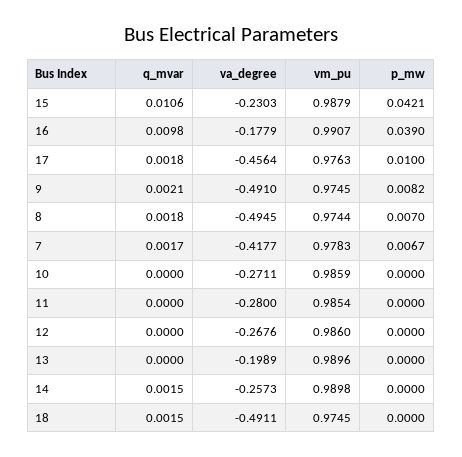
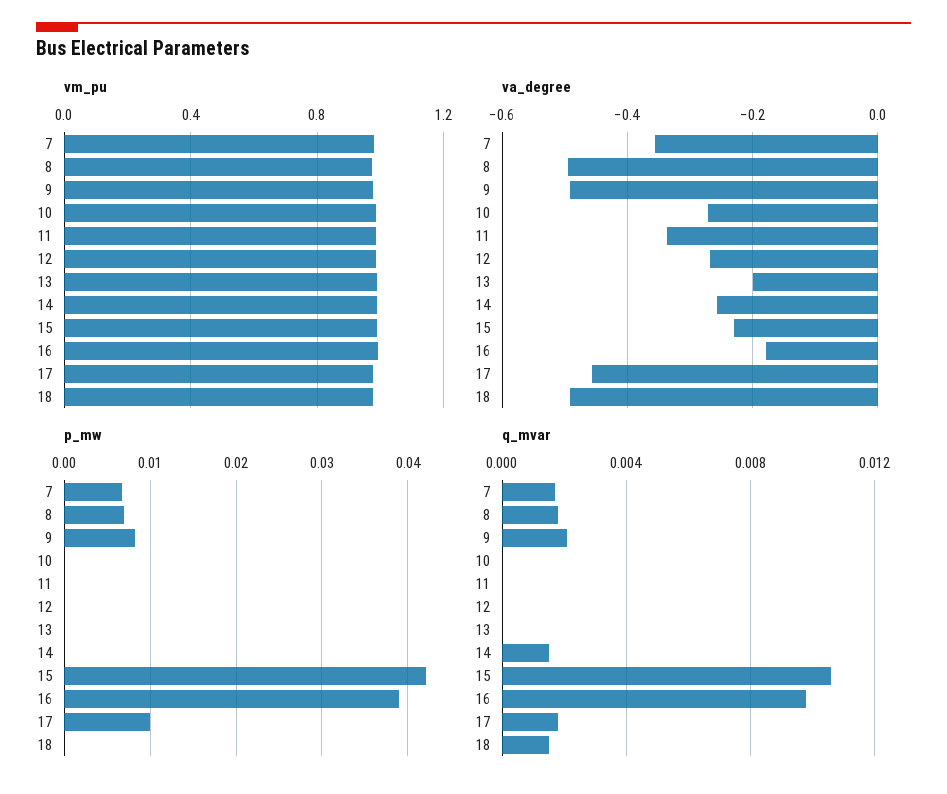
va_degree, 7: -0.4177 -> -0.36
va_degree, 11: -0.28 -> -0.34

